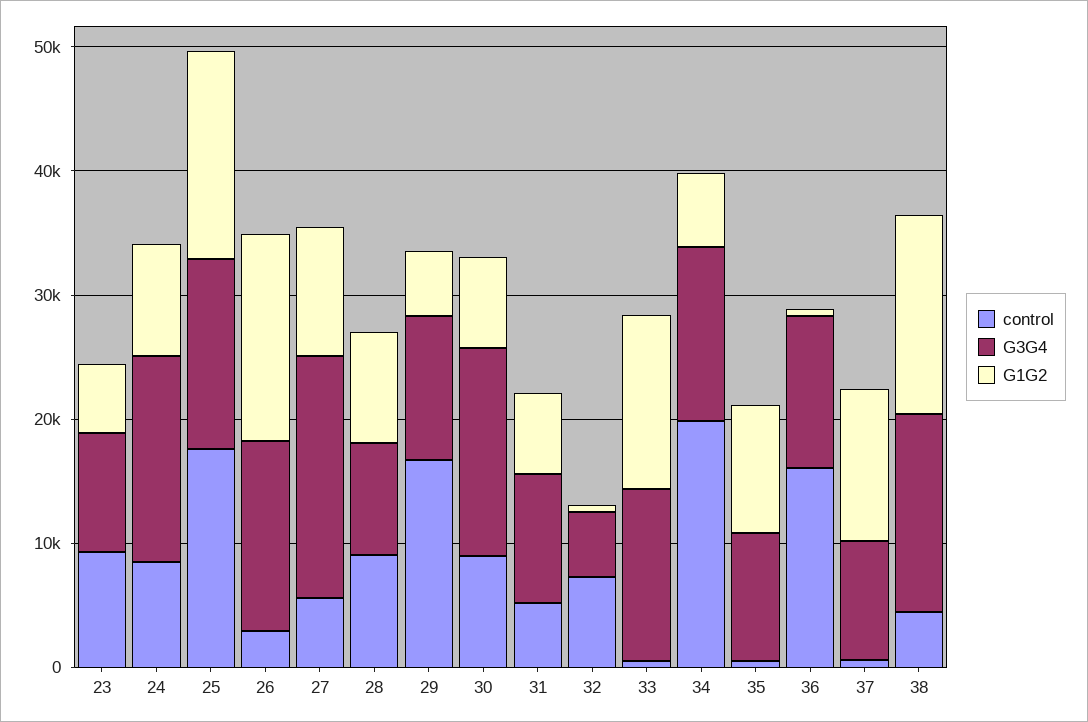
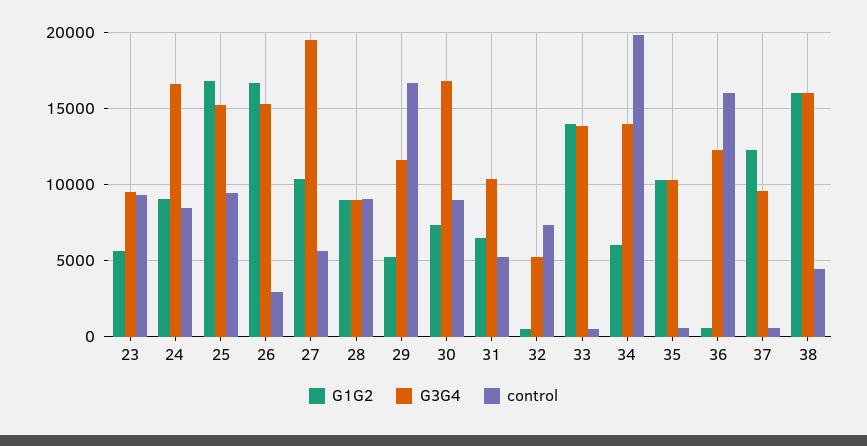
control, 25: 18000 -> 9500

